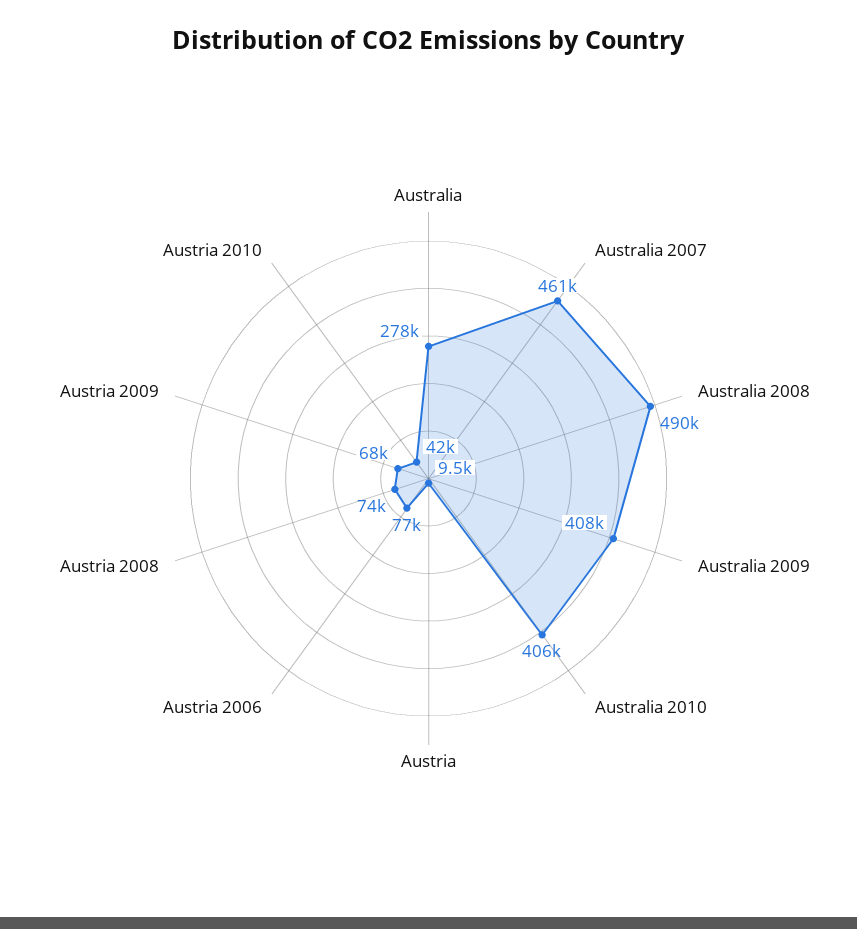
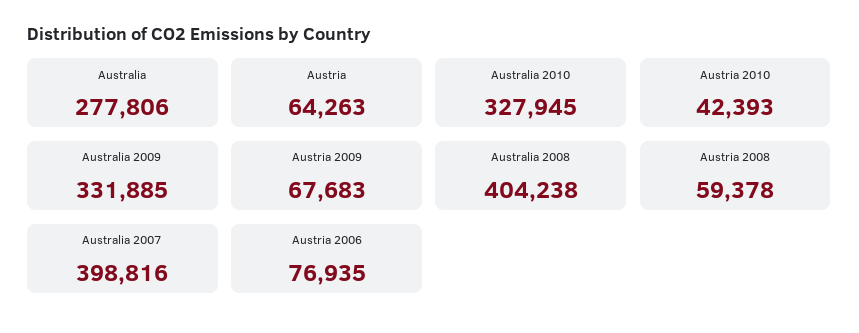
Australia 2007: 461000 -> 398816
Australia 2008: 490000 -> 404238
Australia 2009: 408000 -> 331885
Australia 2010: 406000 -> 327945
Austria: 9500 -> 64263
Austria 2008: 74000 -> 59378

